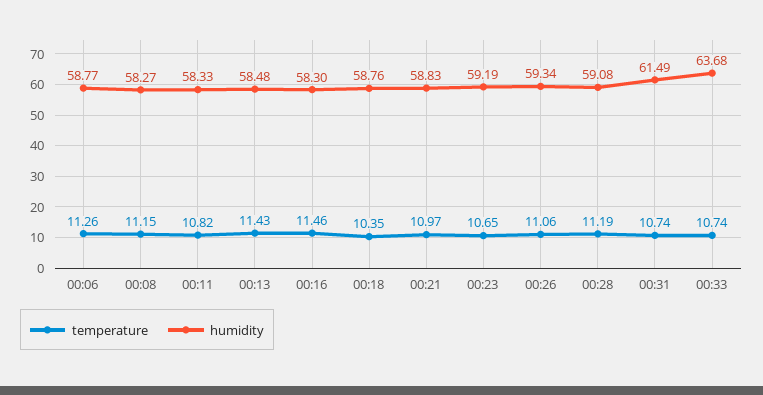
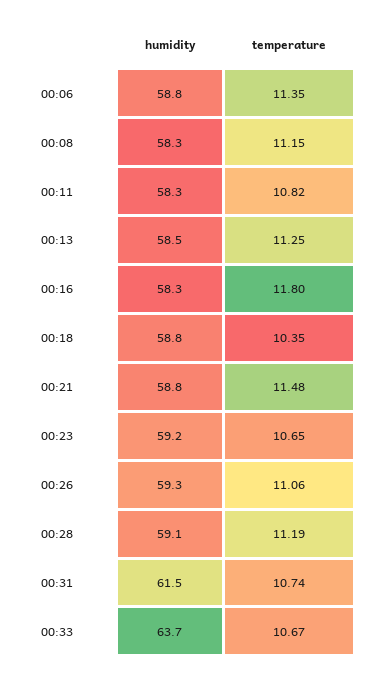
temperature, 00:06: 11.26 -> 11.35
temperature, 00:13: 11.43 -> 11.25
temperature, 00:16: 11.46 -> 11.8
temperature, 00:21: 10.97 -> 11.48
temperature, 00:33: 10.74 -> 10.67

